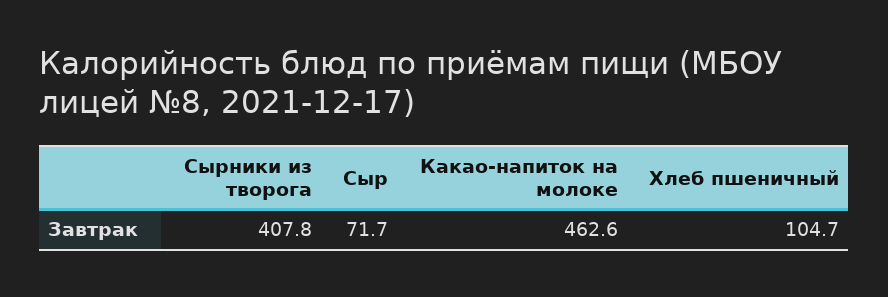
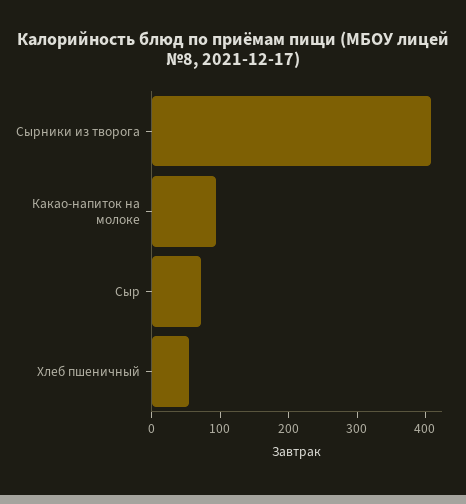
Какао-напиток на молоке: 462.6 -> 100
Хлеб пшеничный: 104.7 -> 60

